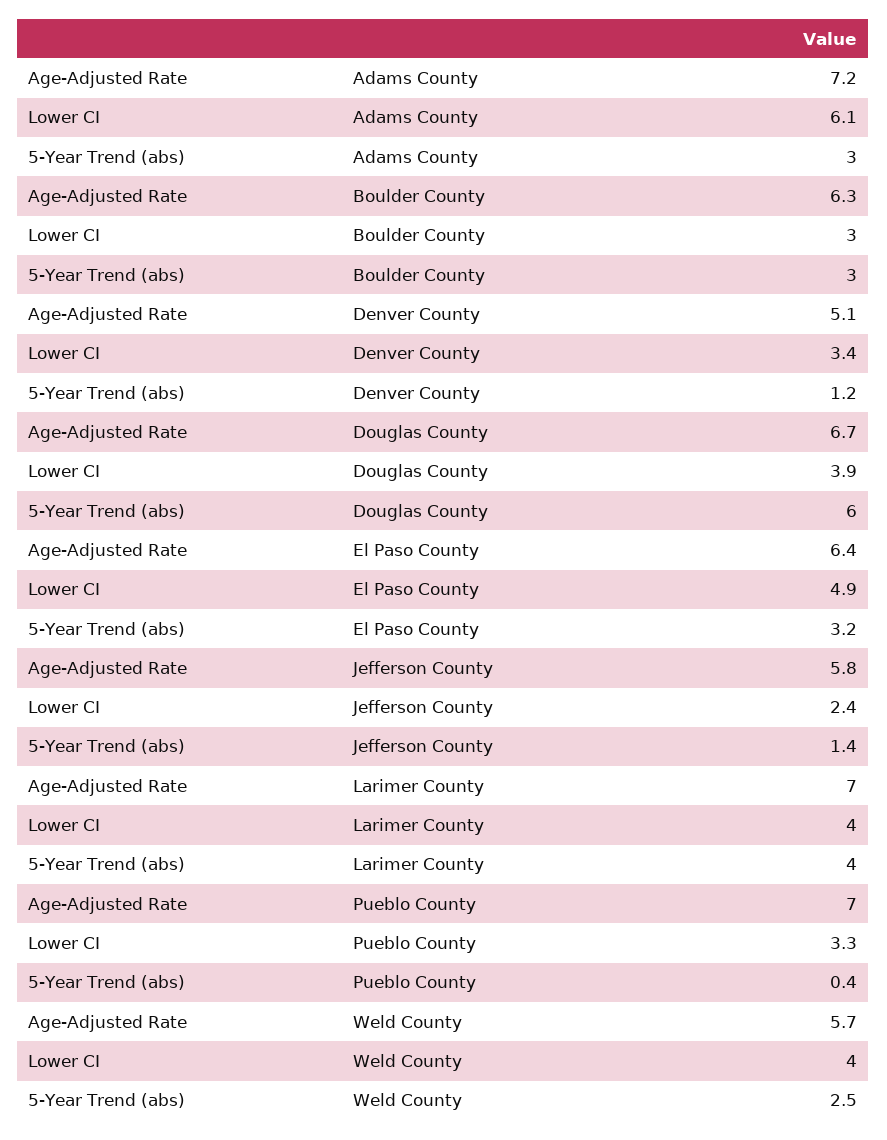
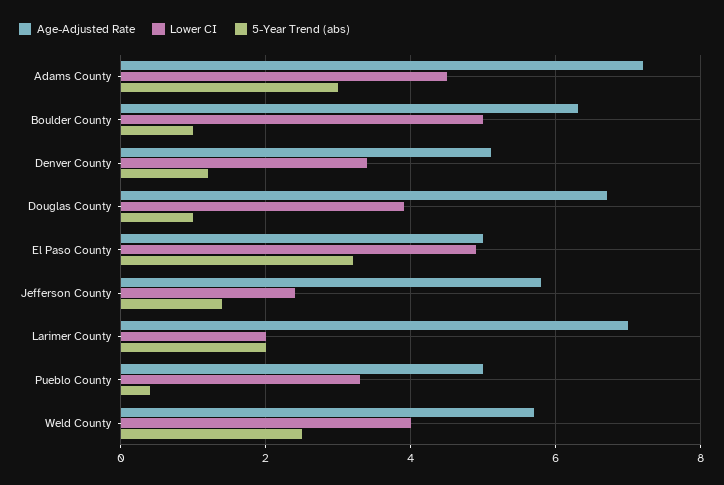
Lower CI, Adams County: 6.1 -> 4.5
Lower CI, Boulder County: 3 -> 5
5-Year Trend (abs), Boulder County: 3 -> 1
5-Year Trend (abs), Douglas County: 6 -> 1
Age-Adjusted Rate, El Paso County: 6.4 -> 5
Lower CI, Larimer County: 4 -> 2
5-Year Trend (abs), Larimer County: 4 -> 2
Age-Adjusted Rate, Pueblo County: 7 -> 5

